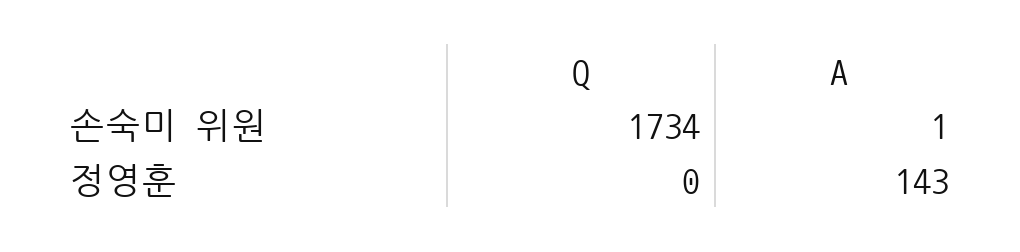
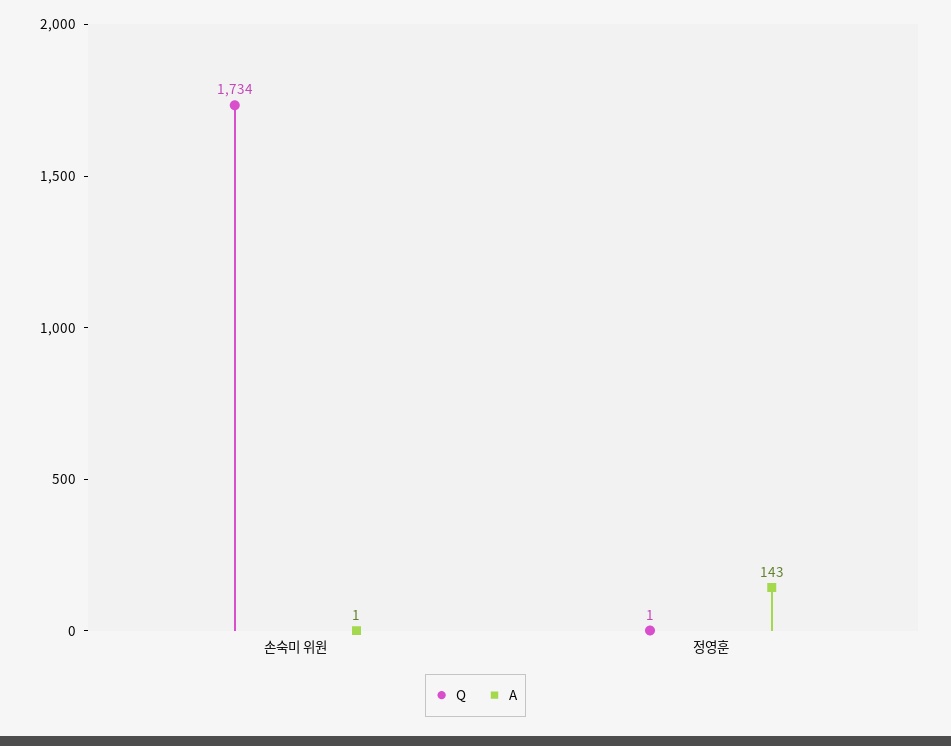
Q, 정영훈: 0 -> 1

